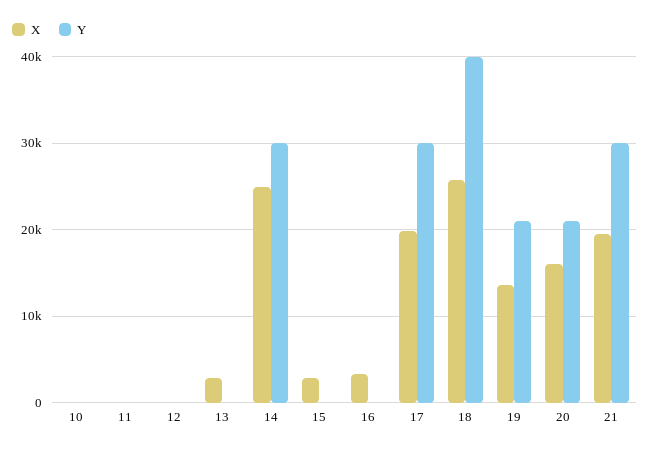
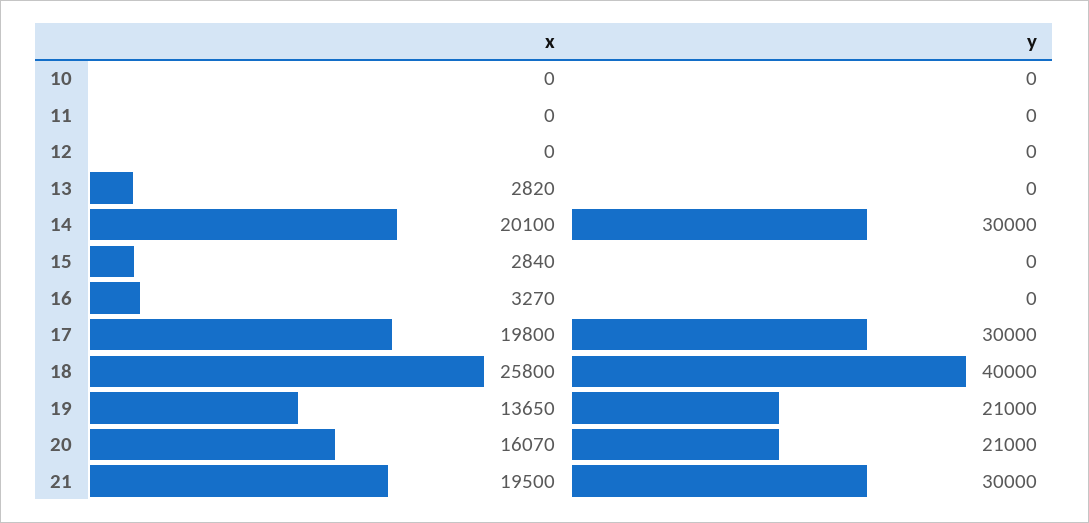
X, 14: 25000 -> 20100

